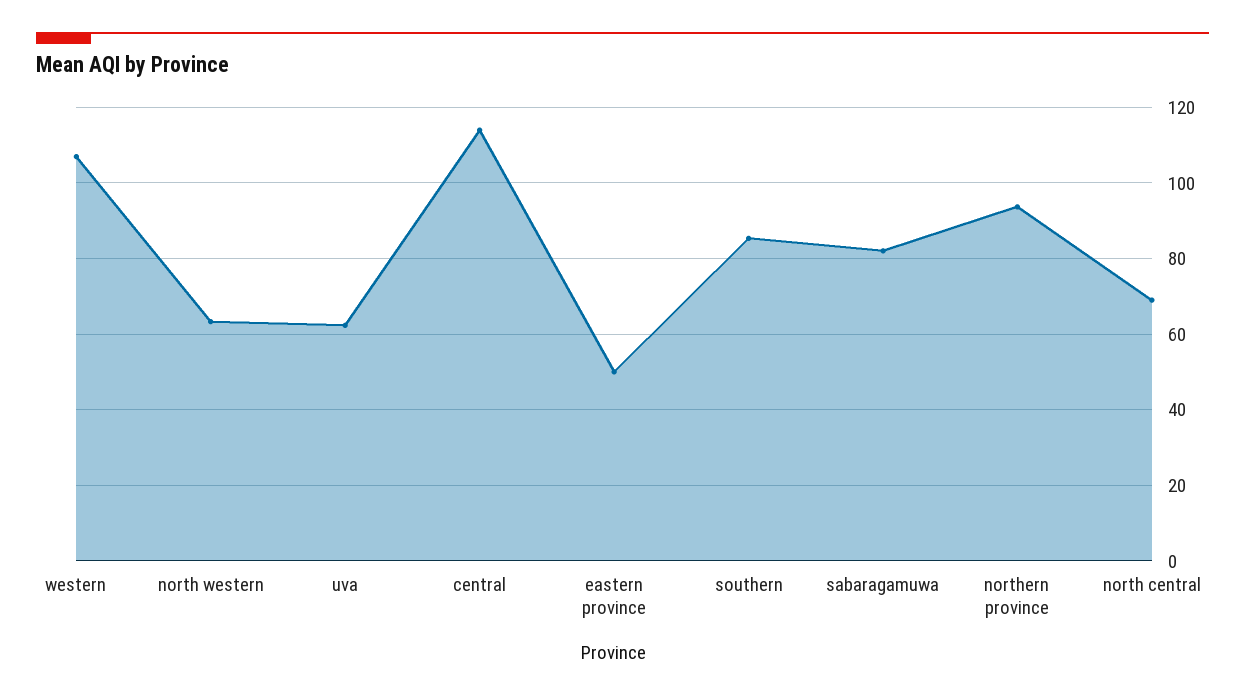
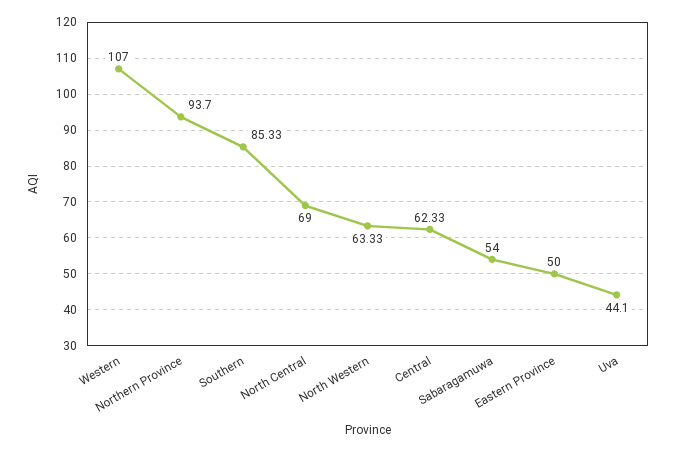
uva: 62 -> 44.1
central: 114 -> 62.33
sabaragamuwa: 82 -> 54

